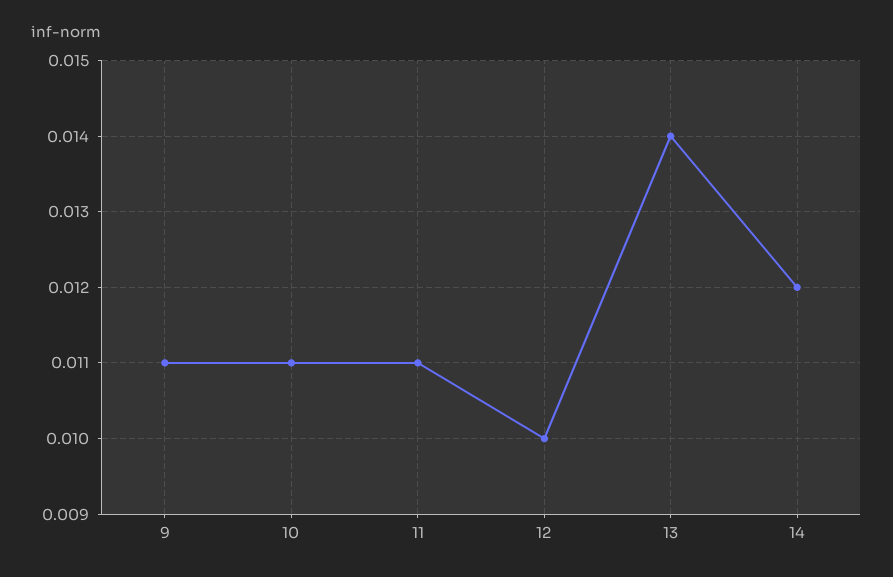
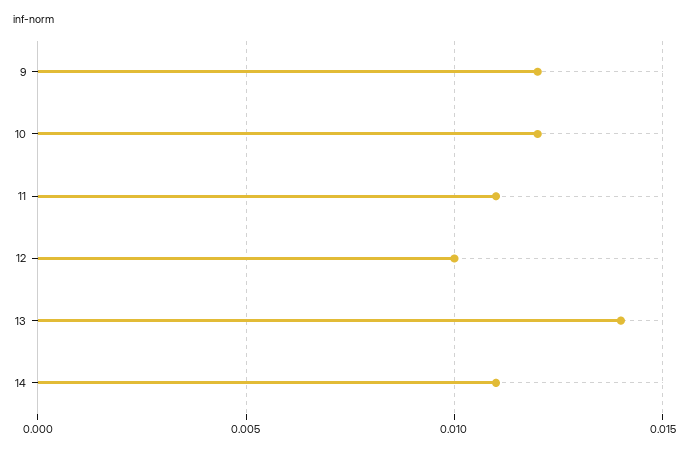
9: 0.011 -> 0.012
10: 0.011 -> 0.012
14: 0.012 -> 0.011

